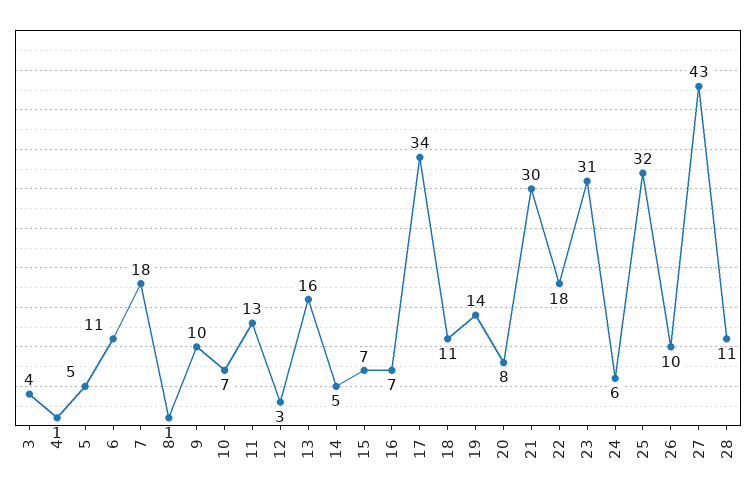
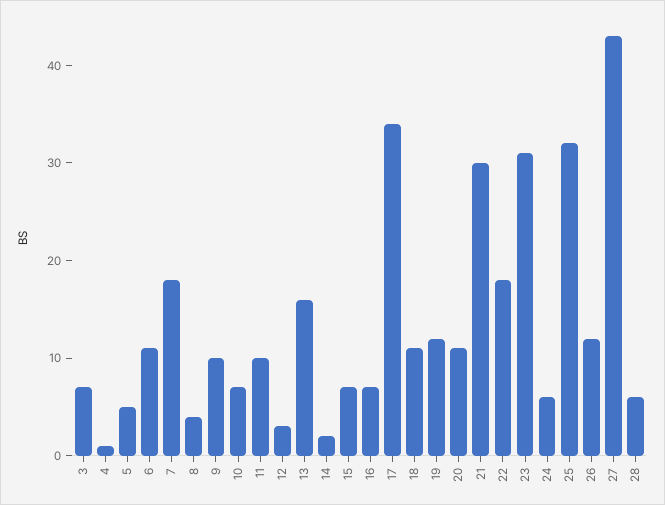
3: 4 -> 7
8: 1 -> 4
11: 13 -> 10
14: 5 -> 2
19: 14 -> 12
20: 8 -> 11
26: 10 -> 12
28: 11 -> 6

